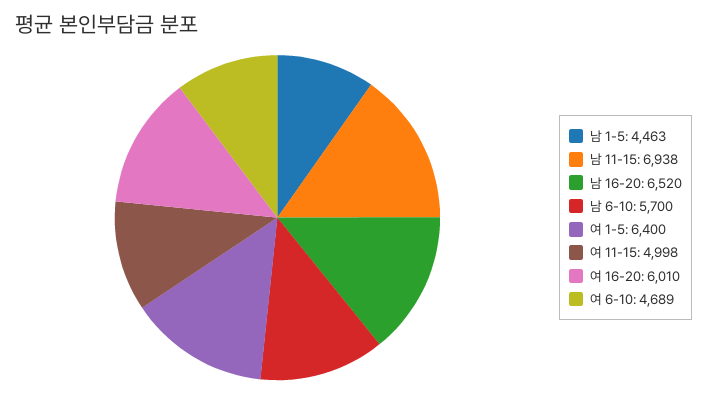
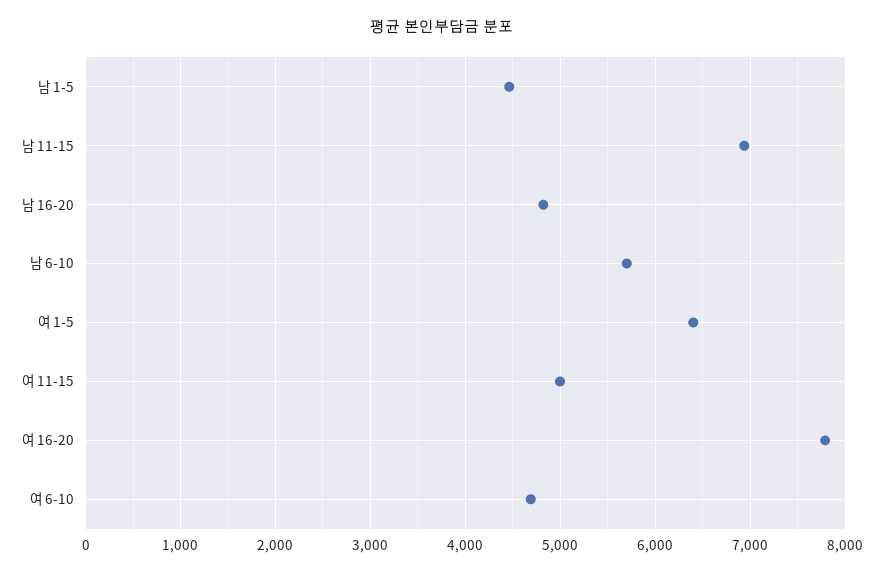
남 16-20: 6520 -> 4800
여 16-20: 6010 -> 7800

